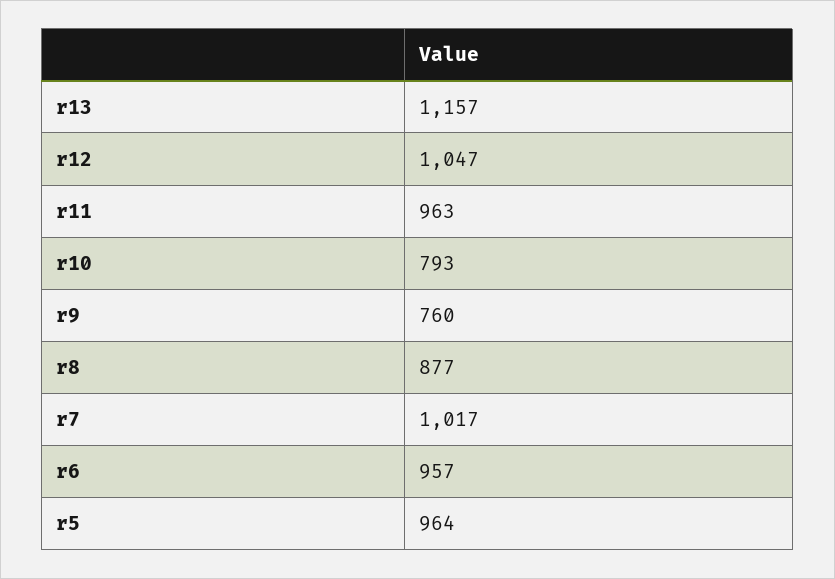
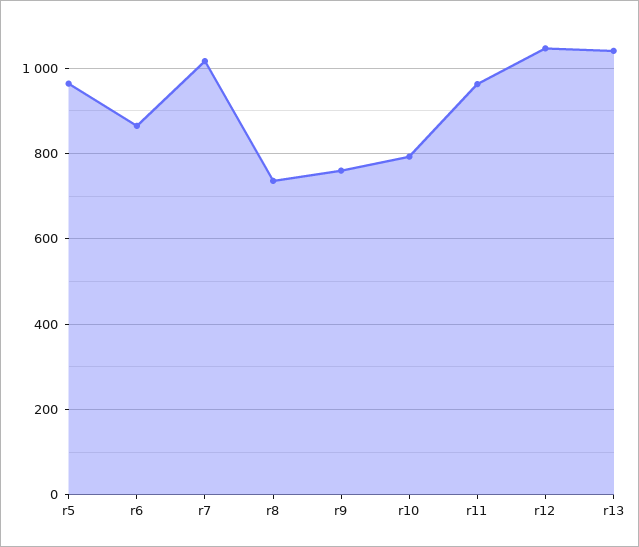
r13: 1157 -> 1040
r8: 877 -> 740
r6: 957 -> 860

